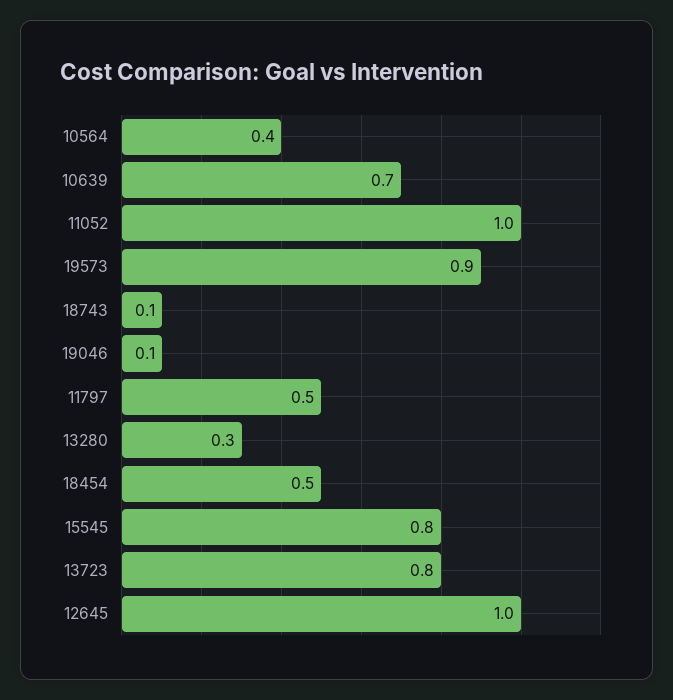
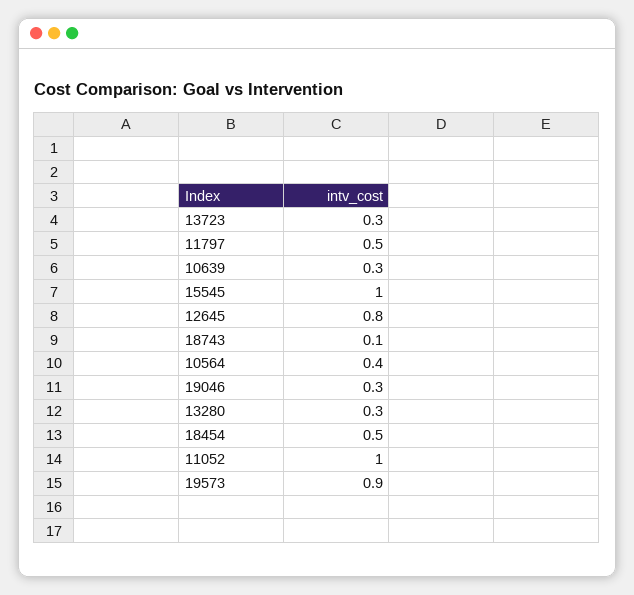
10639: 0.7 -> 0.3
19046: 0.1 -> 0.3
15545: 0.8 -> 1
13723: 0.8 -> 0.3
12645: 1 -> 0.8

